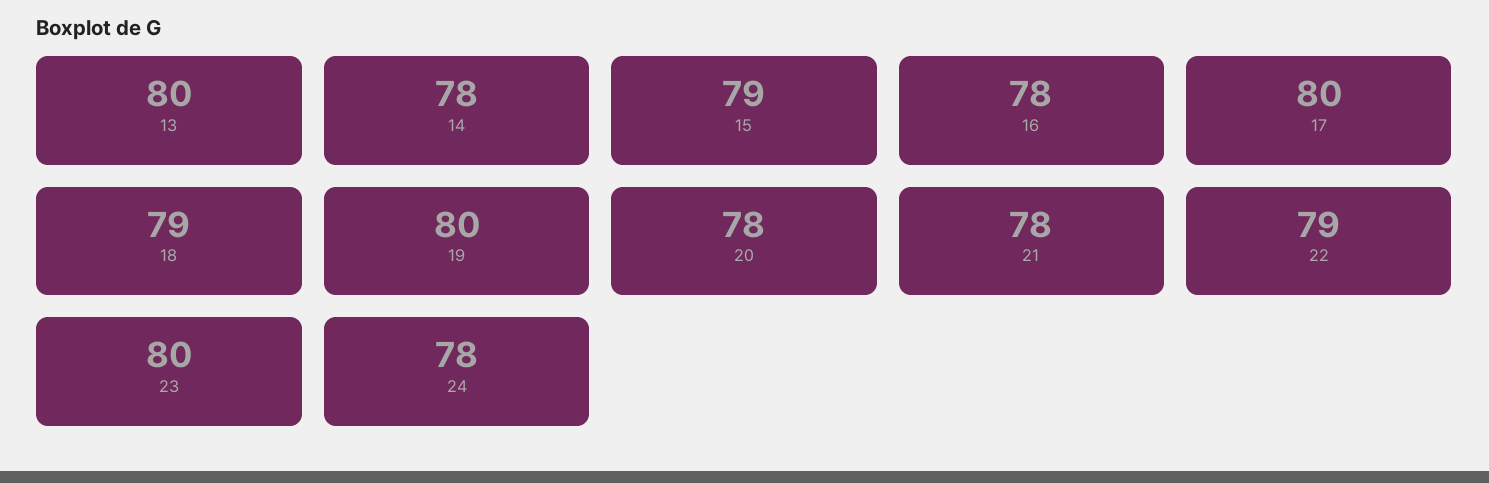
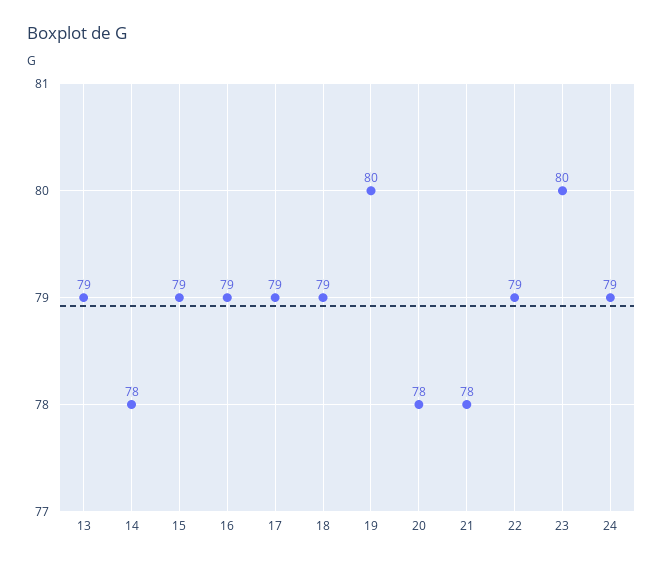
13: 80 -> 79
16: 78 -> 79
17: 80 -> 79
24: 78 -> 79

